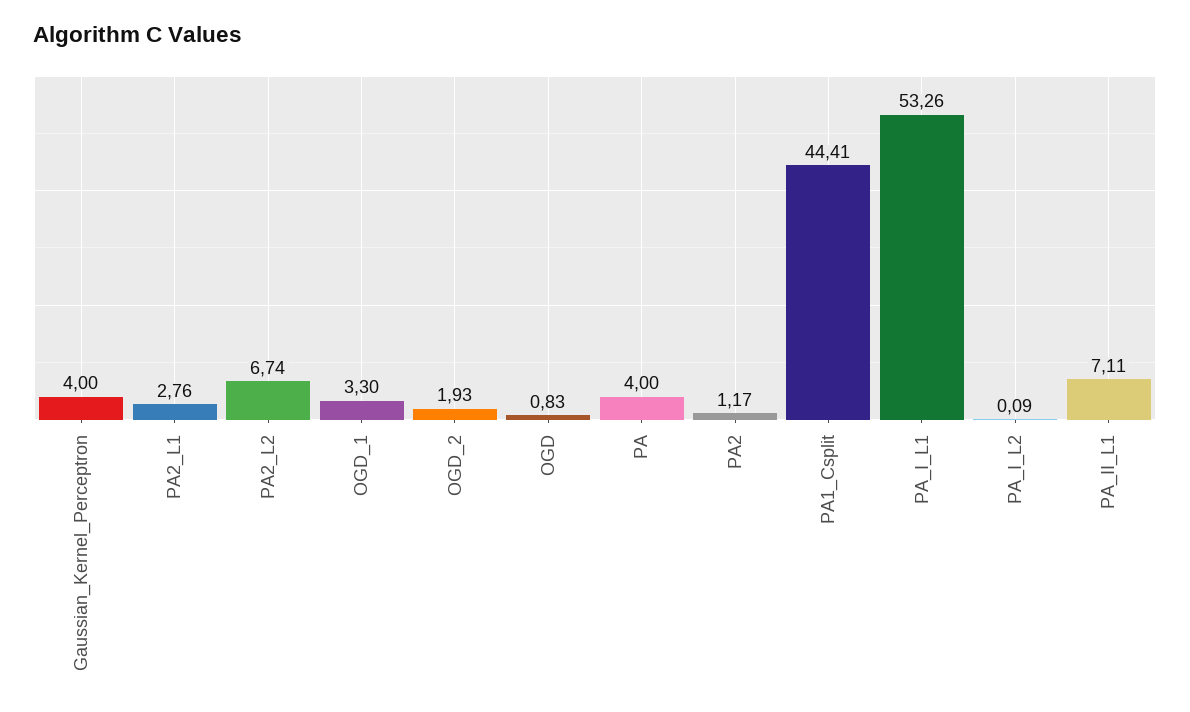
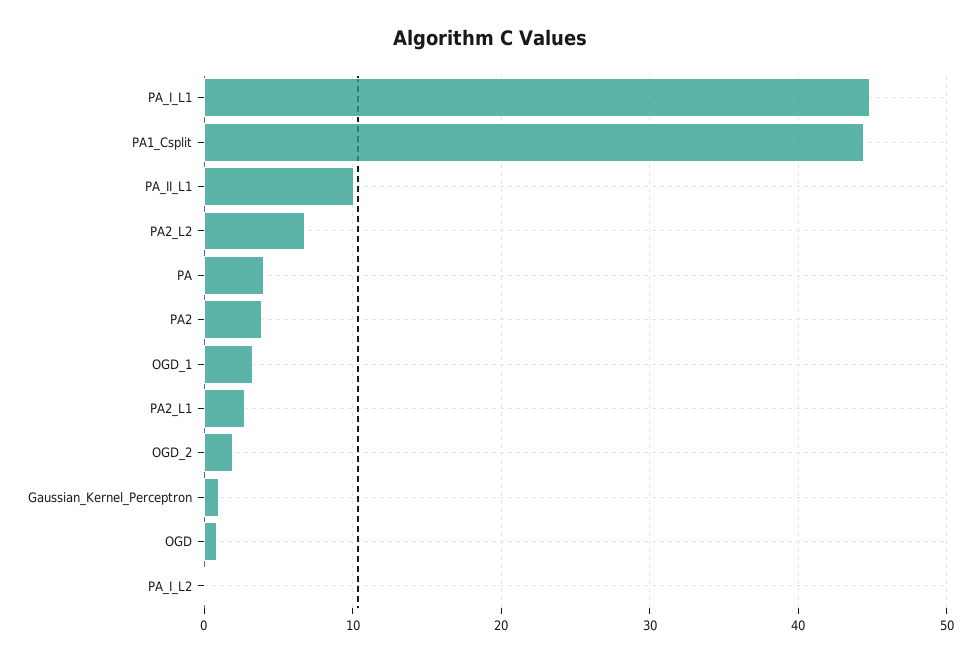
Gaussian_Kernel_Perceptron: 4 -> 1
PA2: 1.17 -> 4
PA_I_L1: 53.26 -> 45
PA_II_L1: 7.11 -> 10

